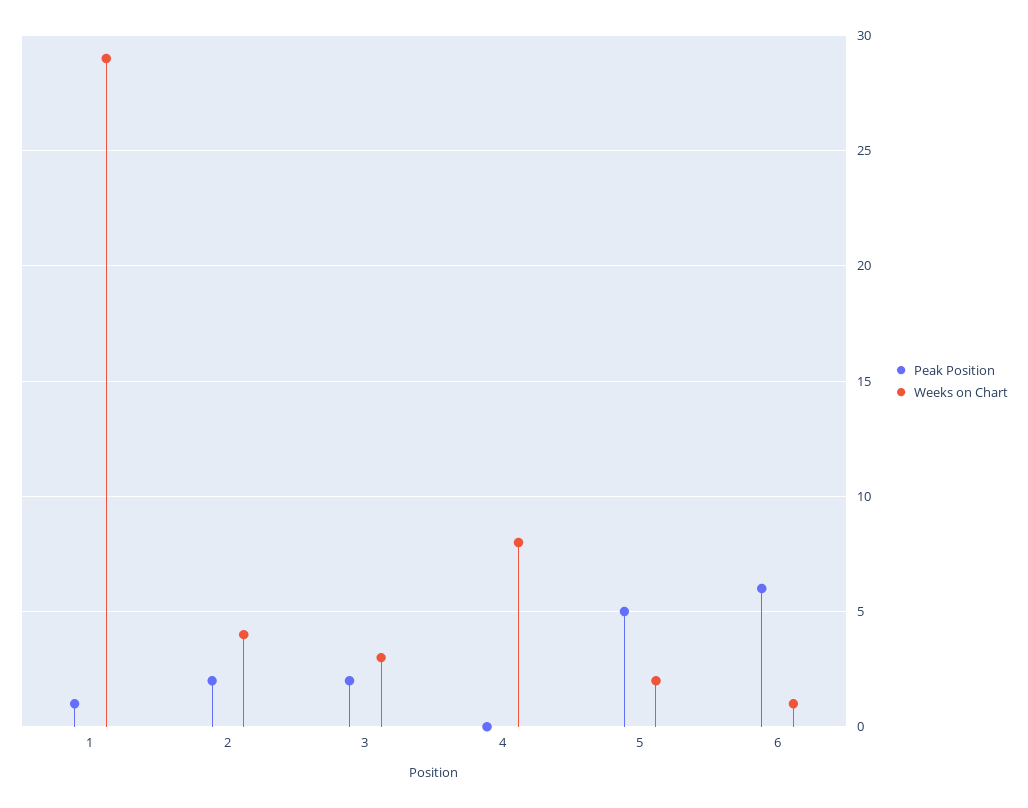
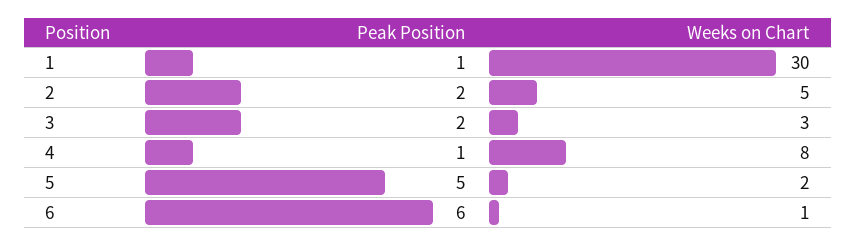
Weeks on Chart, 1: 29 -> 30
Weeks on Chart, 2: 4 -> 5
Peak Position, 4: 0 -> 1

